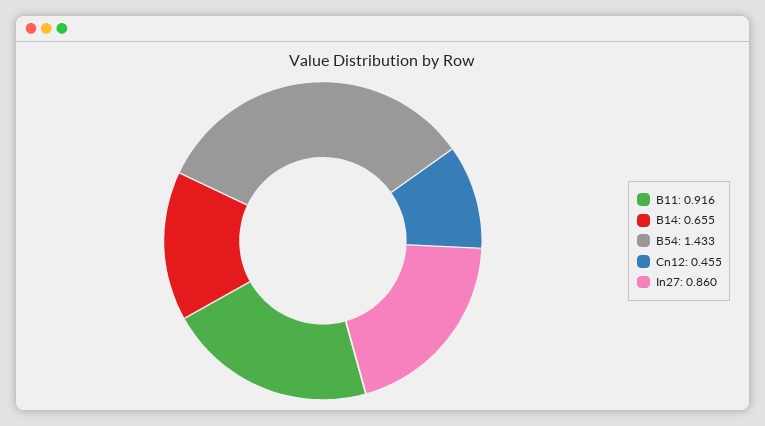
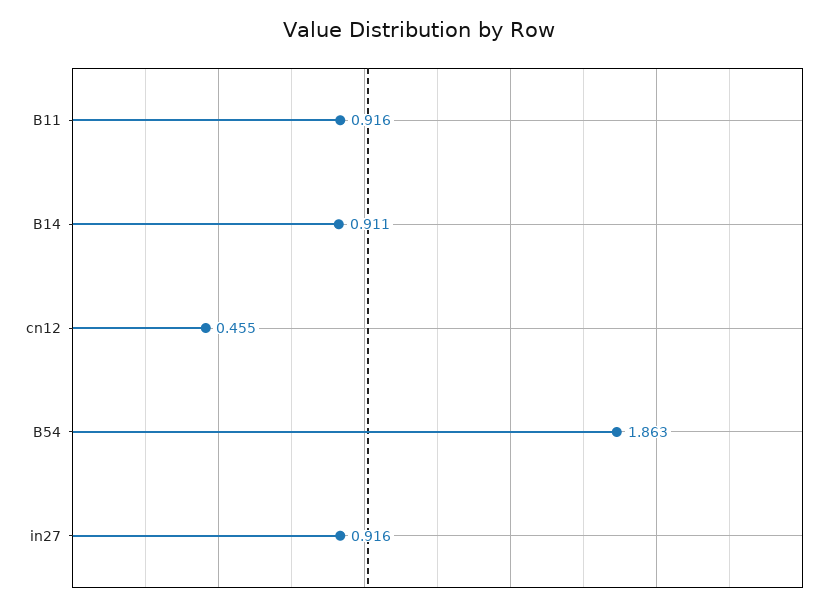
B14: 0.655 -> 0.911
B54: 1.433 -> 1.863
In27: 0.86 -> 0.916

